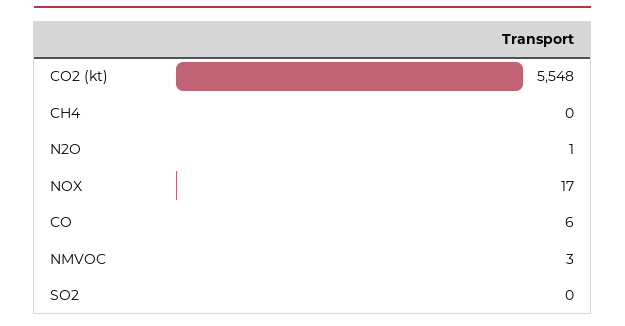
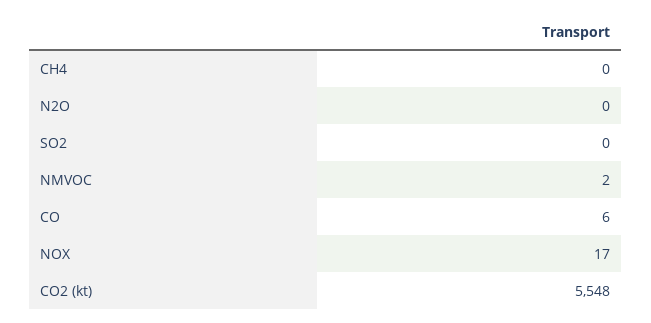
N2O: 1 -> 0
NMVOC: 3 -> 2

